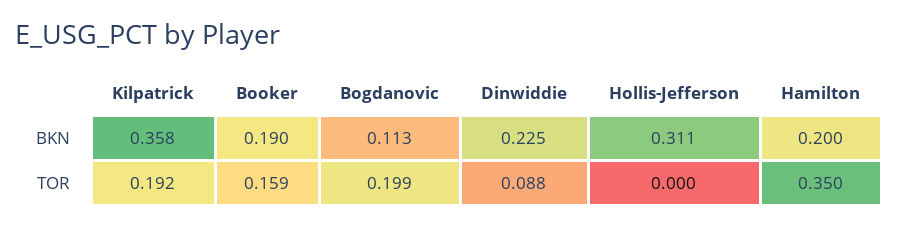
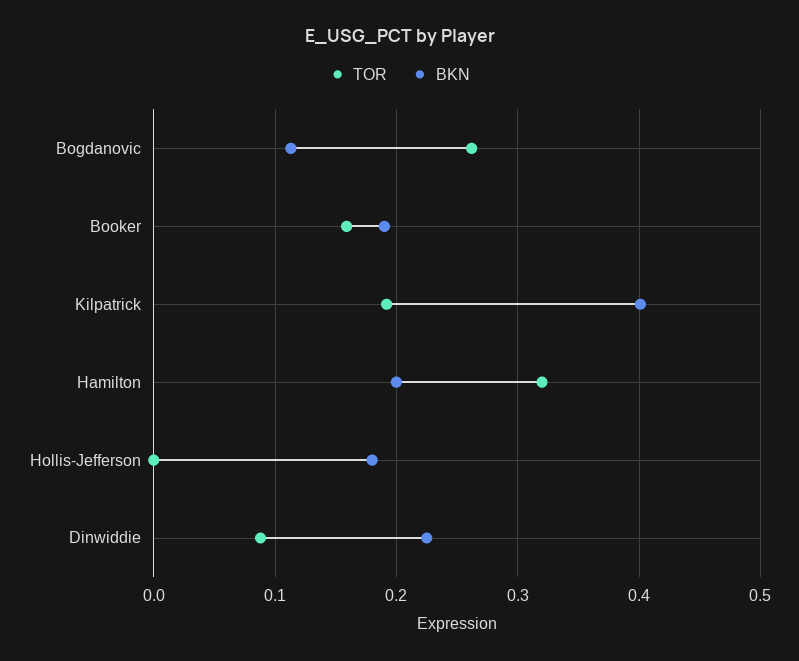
BKN, Kilpatrick: 0.358 -> 0.4
BKN, Hollis-Jefferson: 0.311 -> 0.18
TOR, Bogdanovic: 0.199 -> 0.26
TOR, Hamilton: 0.35 -> 0.32

